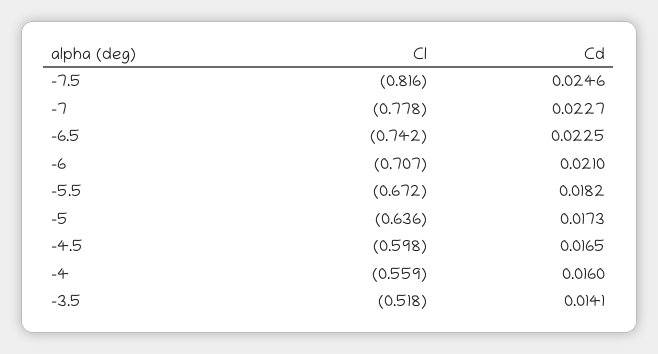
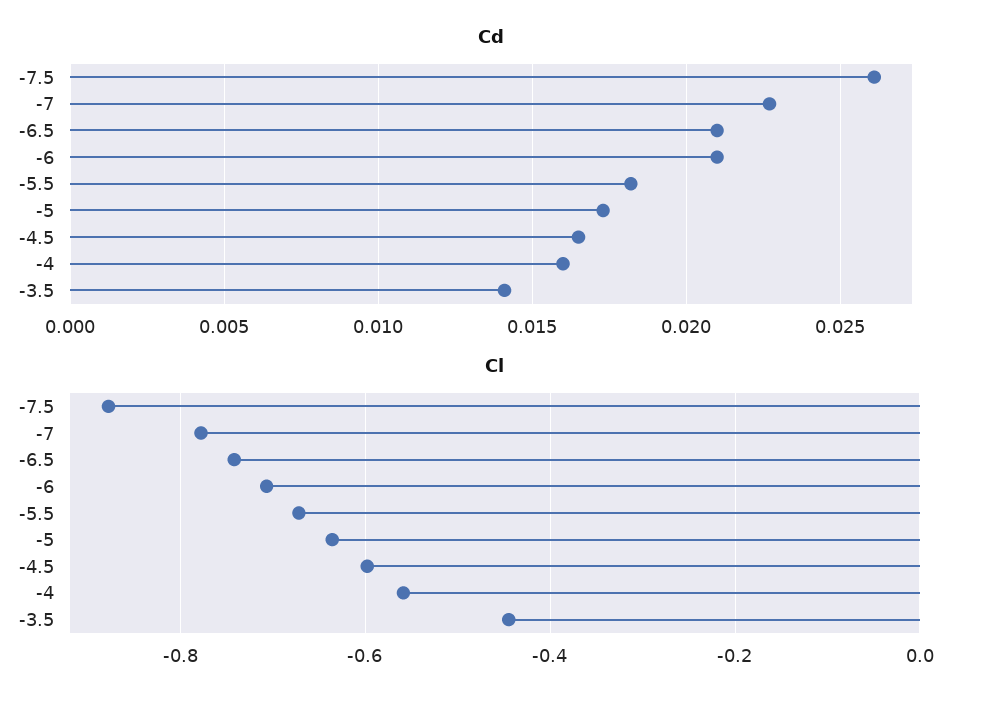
Cl, -7.5: -0.816 -> -0.88
Cd, -7.5: 0.0246 -> 0.026
Cd, -6.5: 0.0225 -> 0.021
Cl, -3.5: -0.518 -> -0.44

